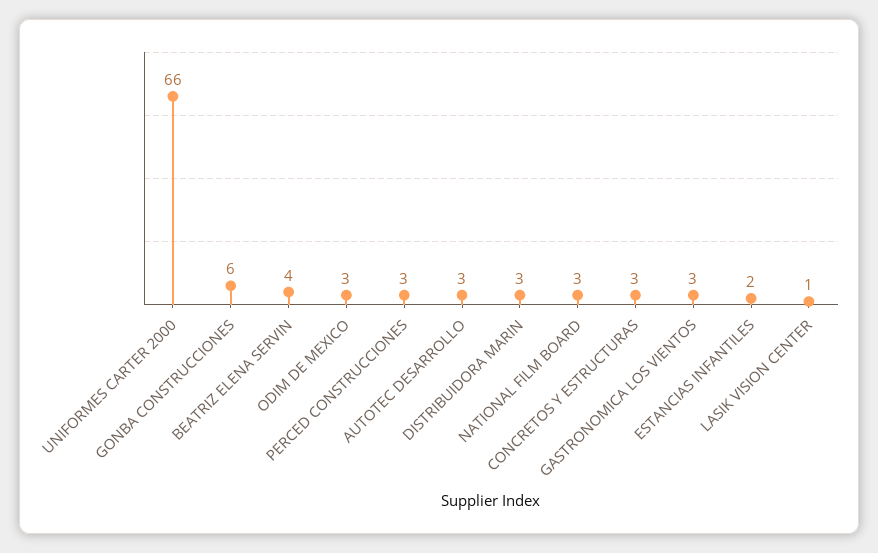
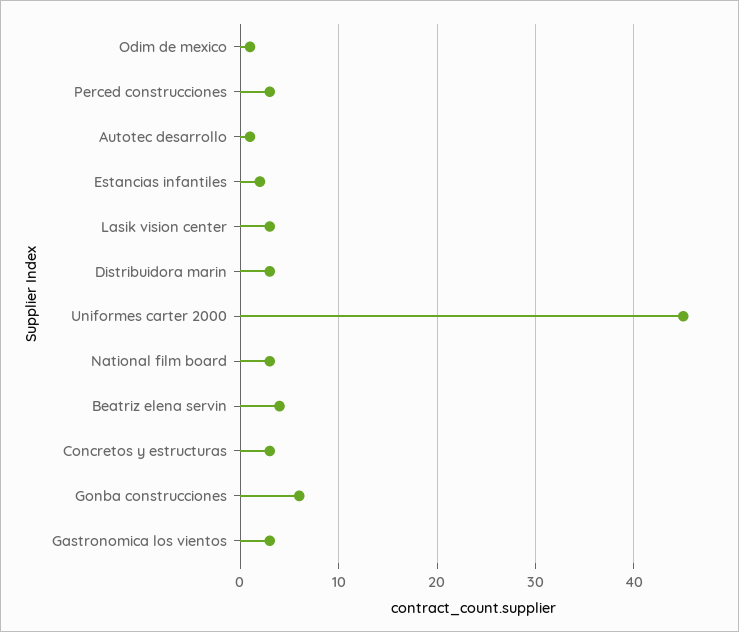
UNIFORMES CARTER 2000: 66 -> 45
ODIM DE MEXICO: 3 -> 1
AUTOTEC DESARROLLO: 3 -> 1
LASIK VISION CENTER: 1 -> 3

